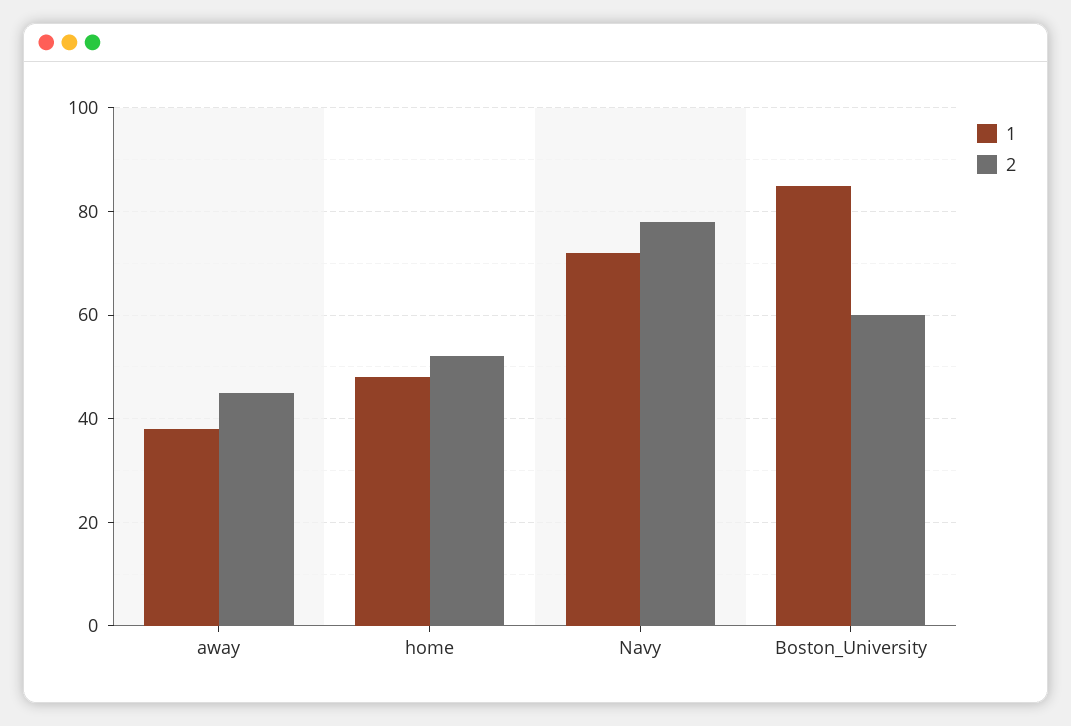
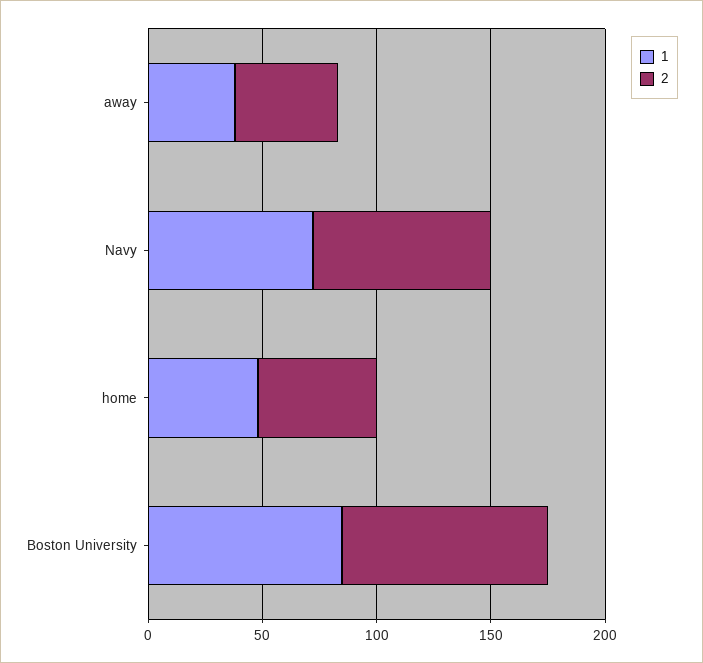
2, Boston_University: 60 -> 90

